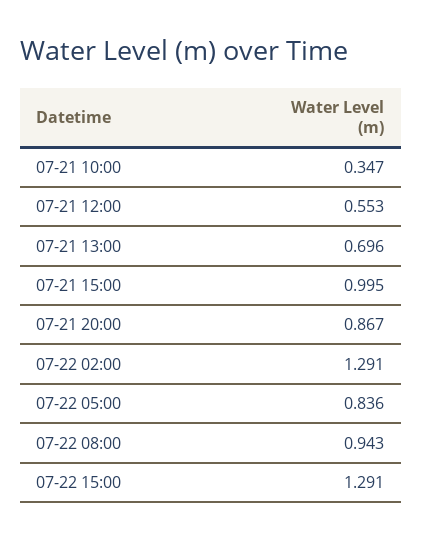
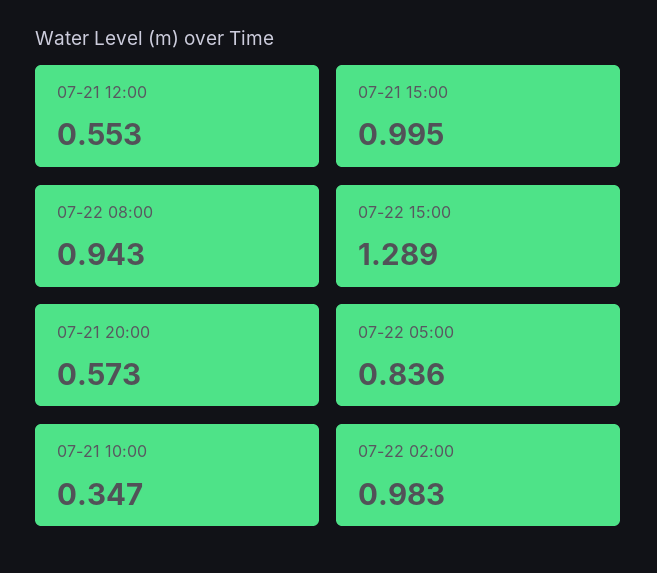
07-21 13:00: 0.696 -> none
07-21 20:00: 0.867 -> 0.573
07-22 02:00: 1.291 -> 0.983
07-22 15:00: 1.291 -> 1.289

